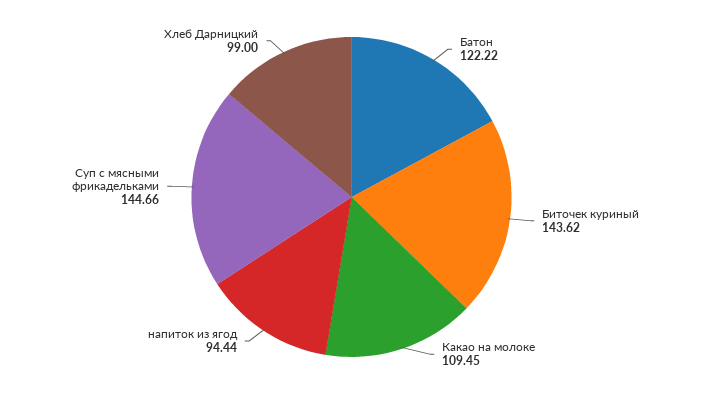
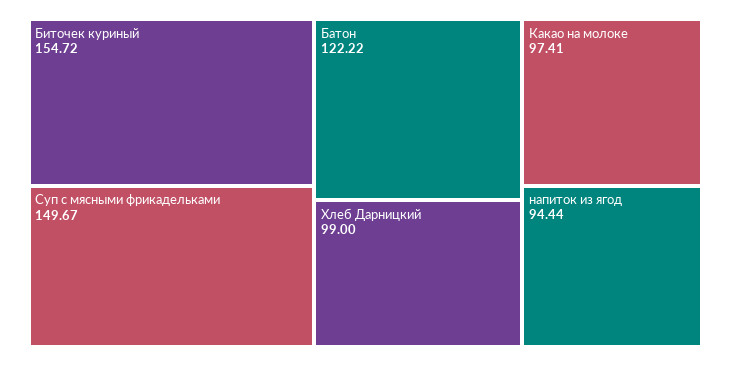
Биточек куриный: 143.62 -> 154.72
Какао на молоке: 109.45 -> 97.41
Суп с мясными фрикадельками: 144.66 -> 149.67

